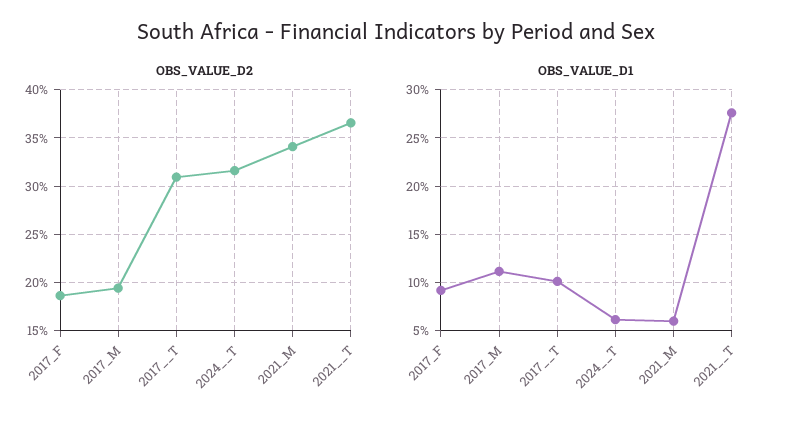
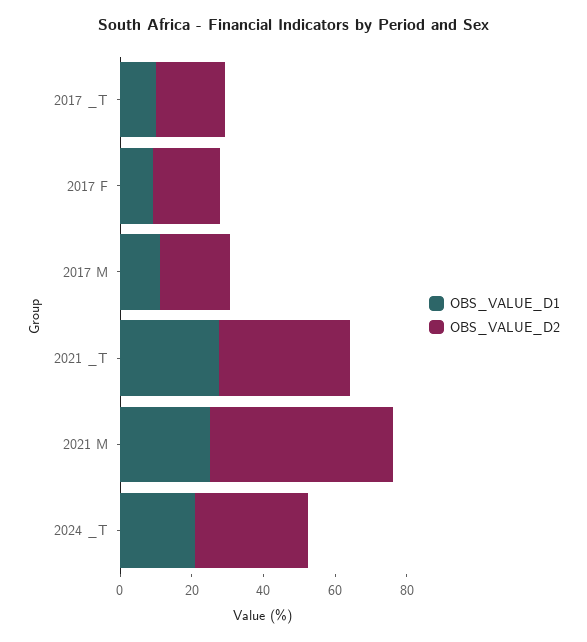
OBS_VALUE_D2, 2017__T: 31 -> 20
OBS_VALUE_D2, 2021_M: 34 -> 50
OBS_VALUE_D1, 2024__T: 6 -> 20
OBS_VALUE_D1, 2021_M: 6 -> 25

